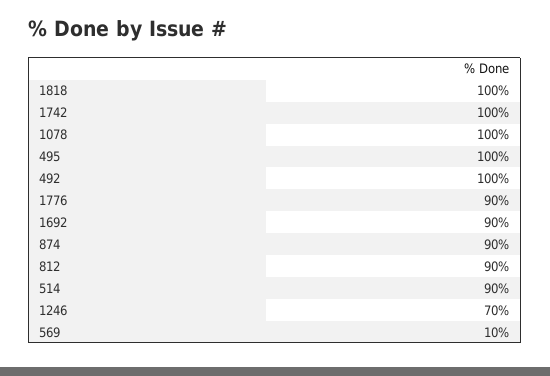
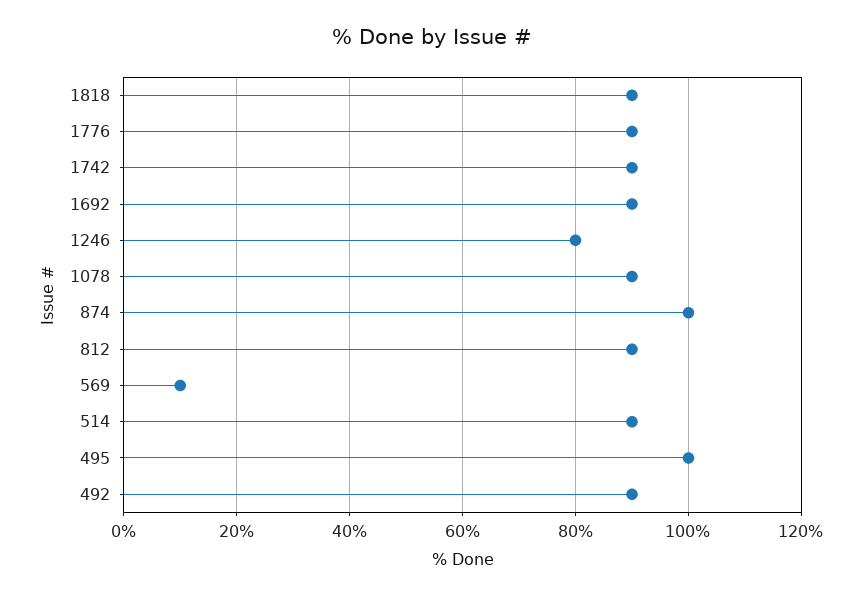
1818: 100 -> 90
1742: 100 -> 90
1078: 100 -> 90
492: 100 -> 90
874: 90 -> 100
1246: 70 -> 80

